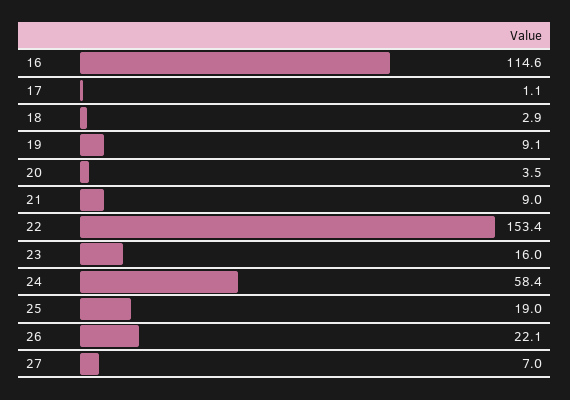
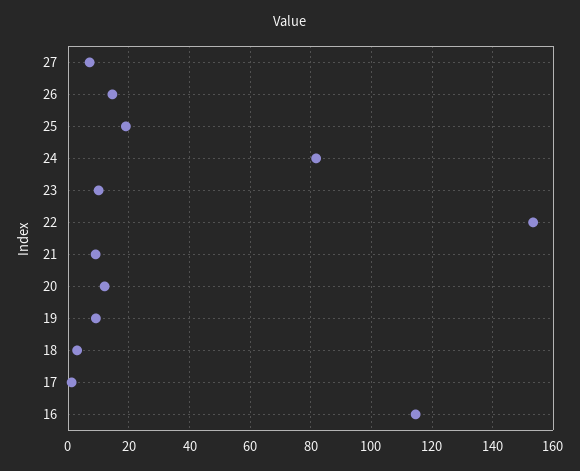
20: 3.5 -> 12
23: 16 -> 10
24: 58.4 -> 82
26: 22.1 -> 14

